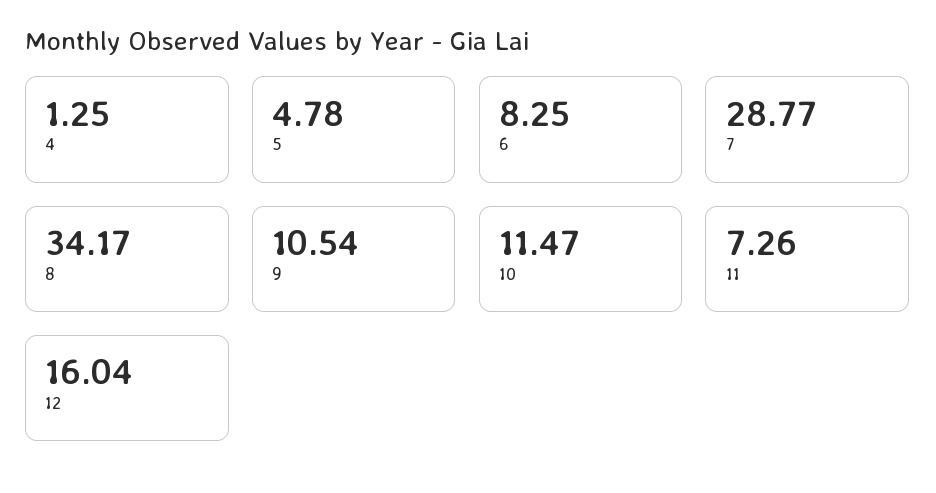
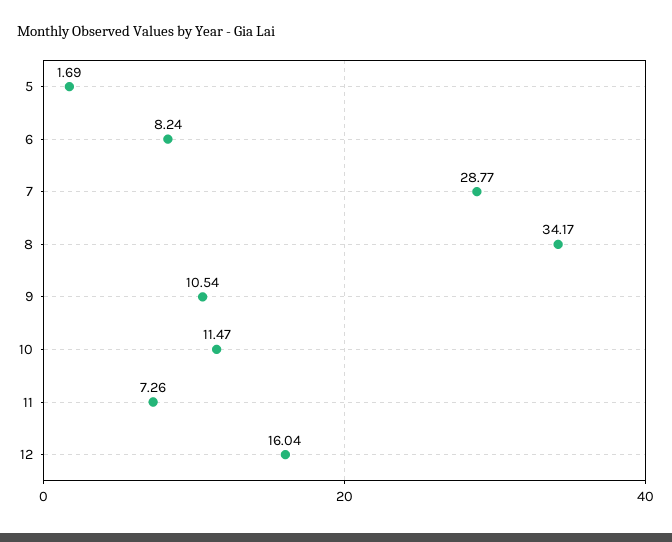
4: 1.25 -> none
5: 4.78 -> 1.69
6: 8.25 -> 8.24

